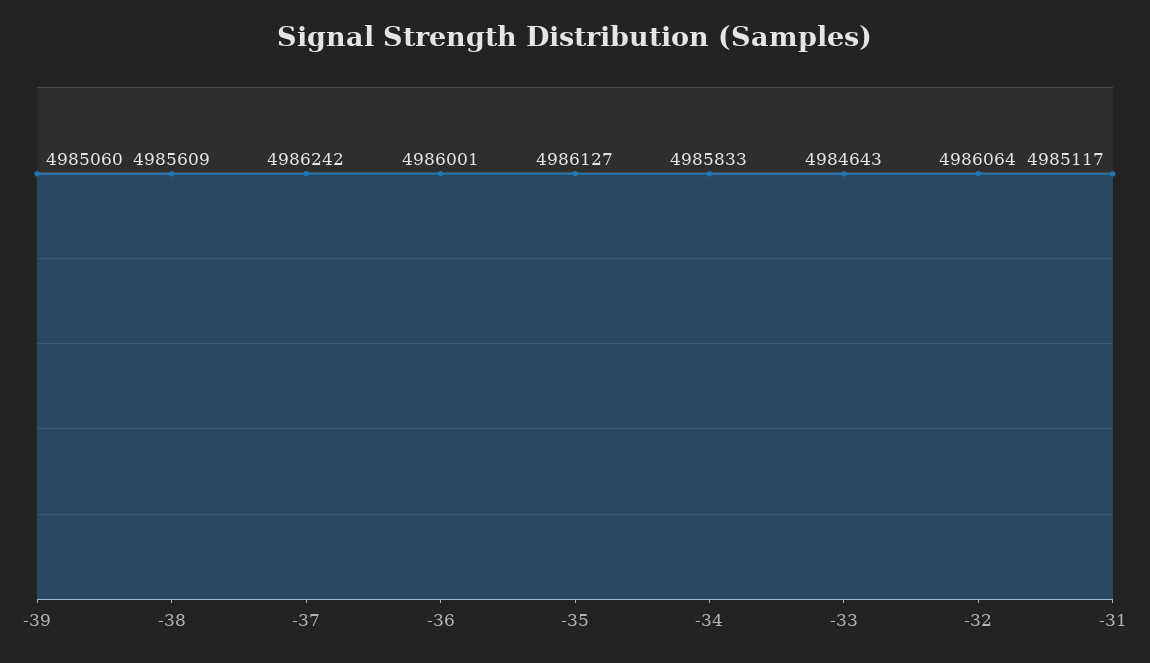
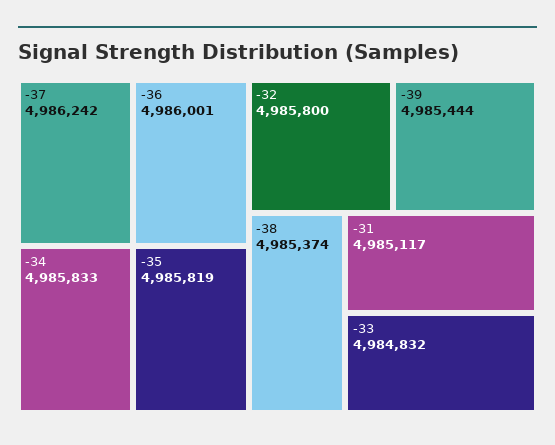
-39: 4985060 -> 4985444
-38: 4985609 -> 4985374
-35: 4986127 -> 4985819
-33: 4984643 -> 4984832
-32: 4986064 -> 4985800

